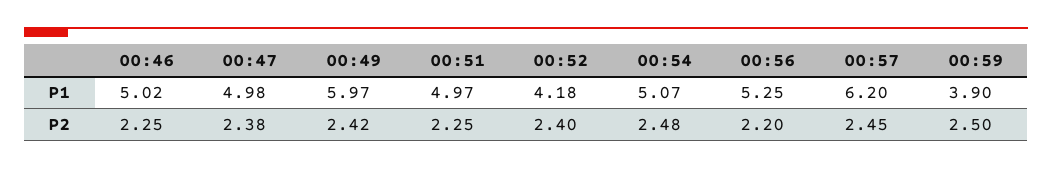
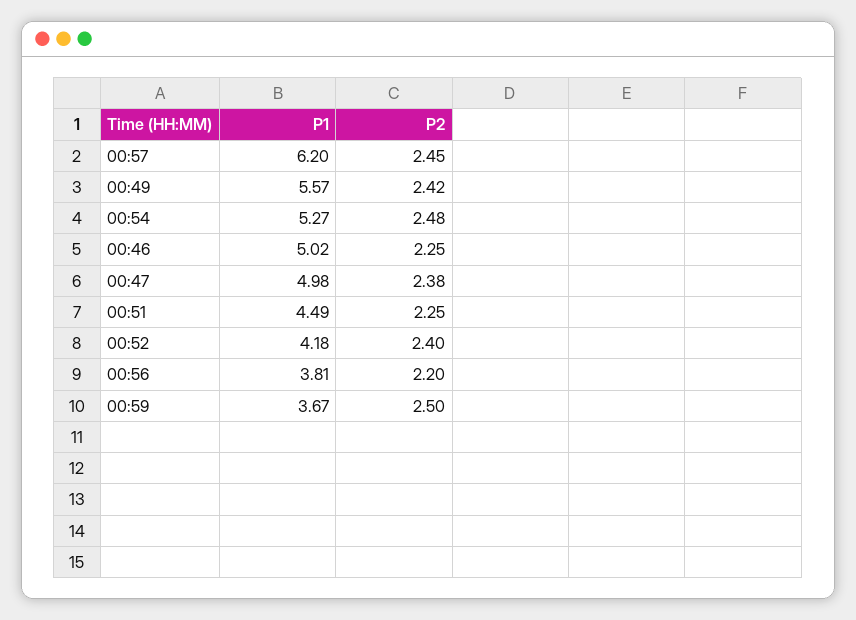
00:49, P1: 5.97 -> 5.57
00:51, P1: 4.97 -> 4.49
00:54, P1: 5.07 -> 5.27
00:56, P1: 5.25 -> 3.81
00:59, P1: 3.9 -> 3.67

